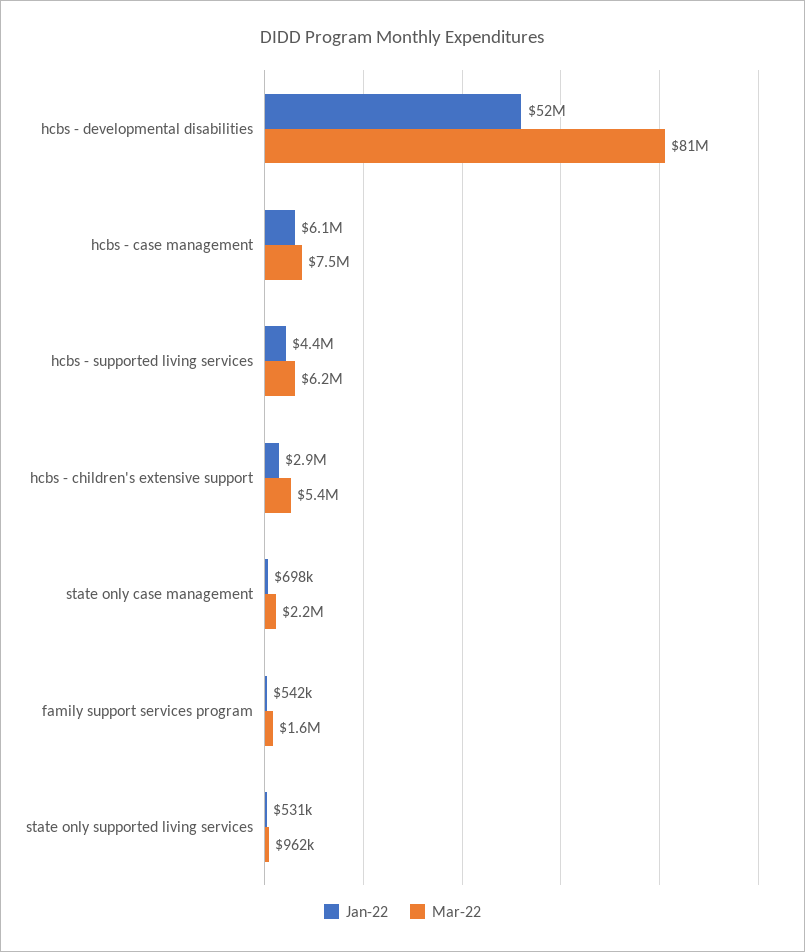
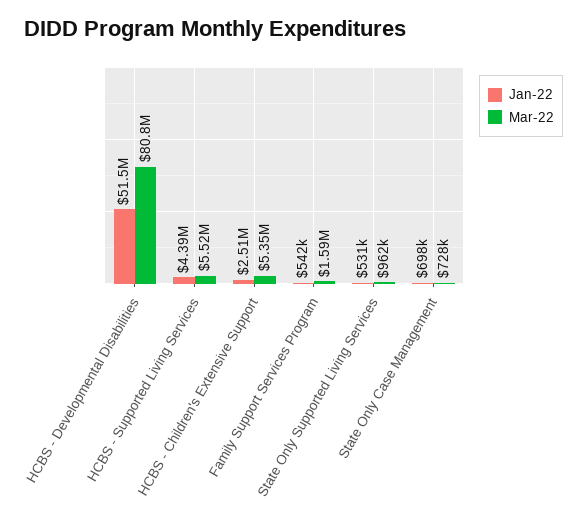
Jan-22, hcbs - case management: 6100000 -> none
Mar-22, hcbs - case management: 7500000 -> none
Mar-22, hcbs - supported living services: 6200000 -> 5520000
Jan-22, hcbs - children's extensive support: 2900000 -> 2510000
Mar-22, state only case management: 2200000 -> 728000

